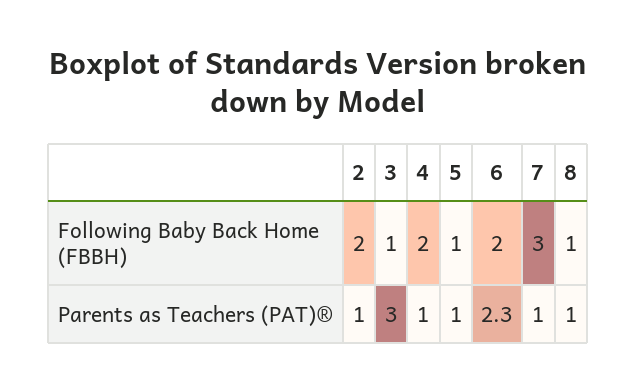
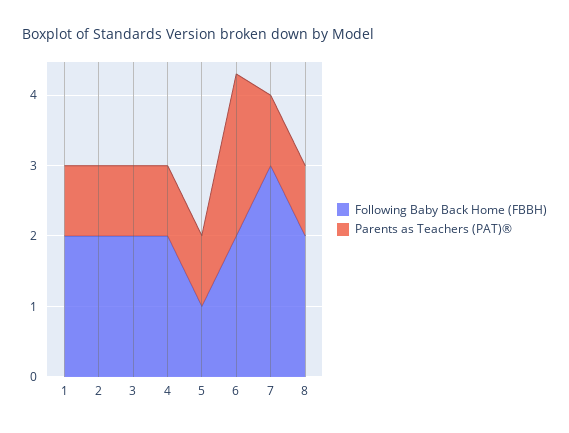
Following Baby Back Home (FBBH), 3: 1 -> 2
Following Baby Back Home (FBBH), 8: 1 -> 2
Parents as Teachers (PAT)®, 3: 3 -> 1
Following Baby Back Home (FBBH), 1: none -> 2
Parents as Teachers (PAT)®, 1: none -> 1

